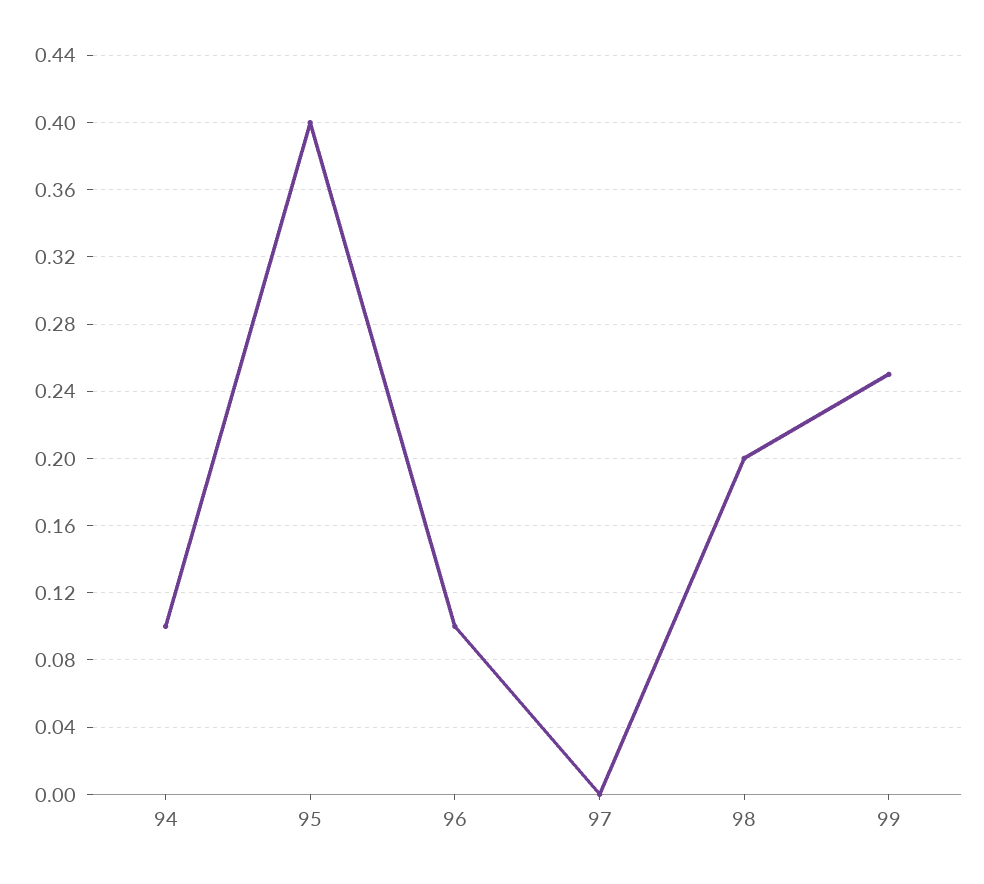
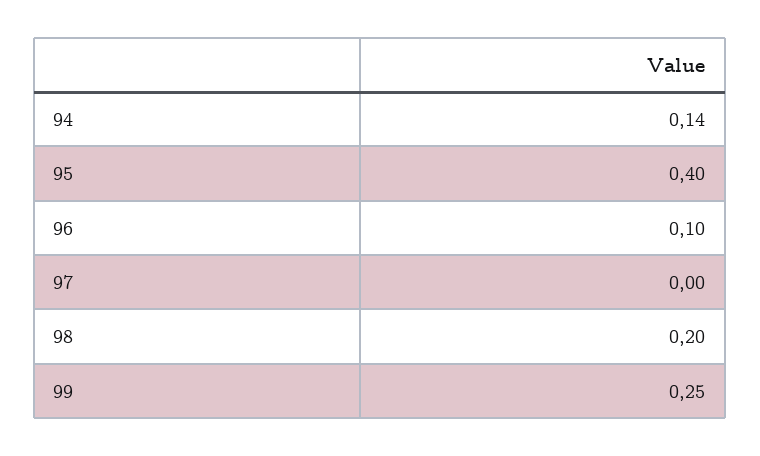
94: 0.1 -> 0.14

